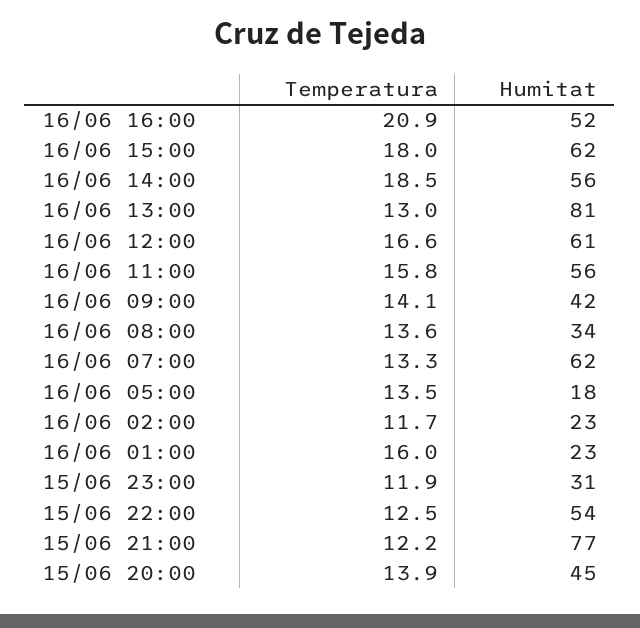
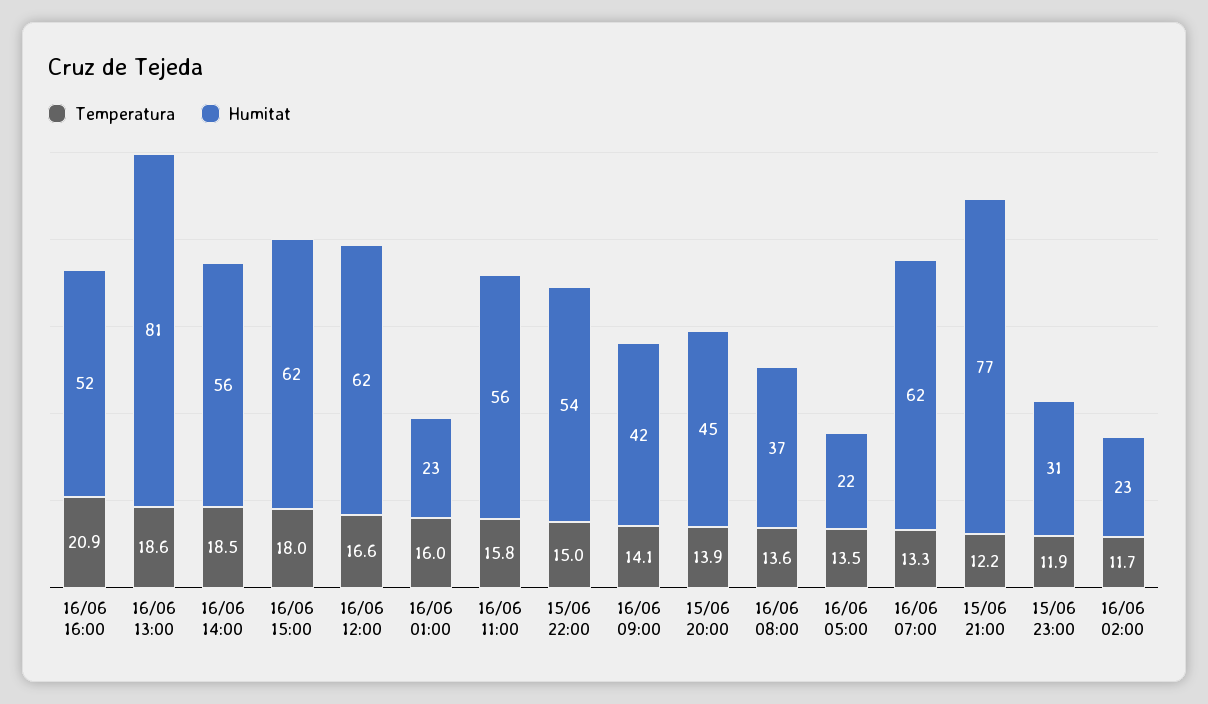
Temperatura, 16/06 13:00: 13 -> 18.6
Humitat, 16/06 12:00: 61 -> 62
Humitat, 16/06 08:00: 34 -> 37
Humitat, 16/06 05:00: 18 -> 22
Temperatura, 15/06 22:00: 12.5 -> 15

